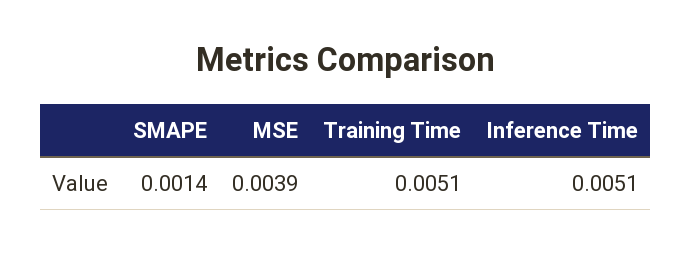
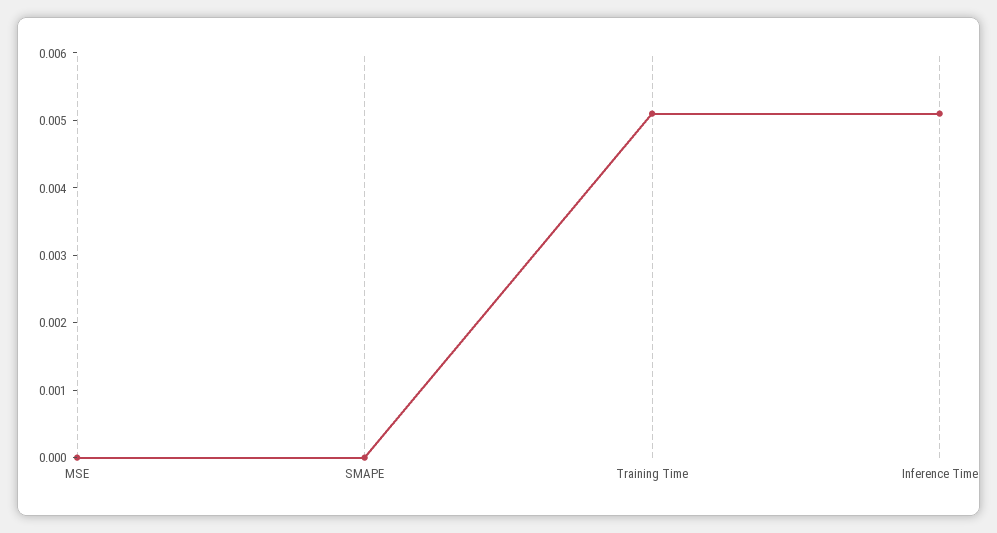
SMAPE: 0.0014 -> 0
MSE: 0.0039 -> 0

